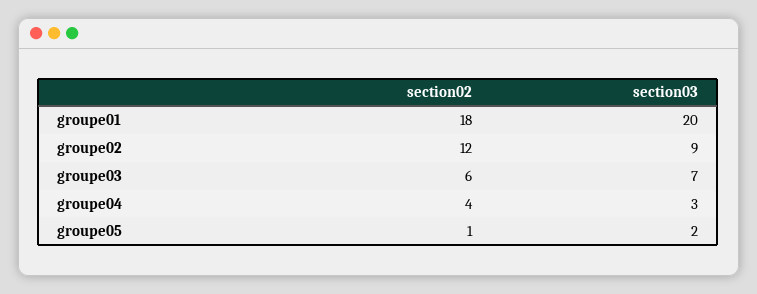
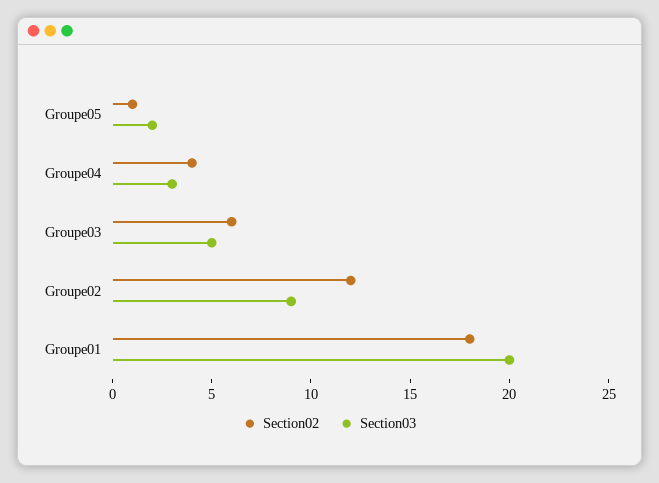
section03, groupe03: 7 -> 5

